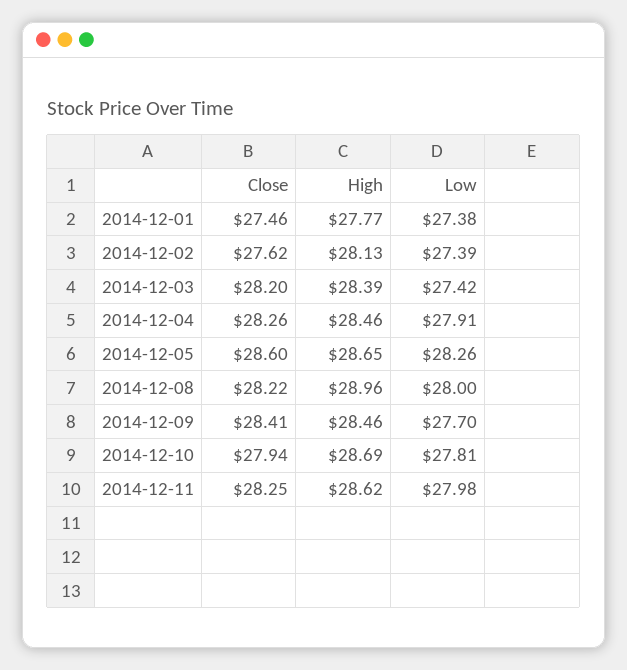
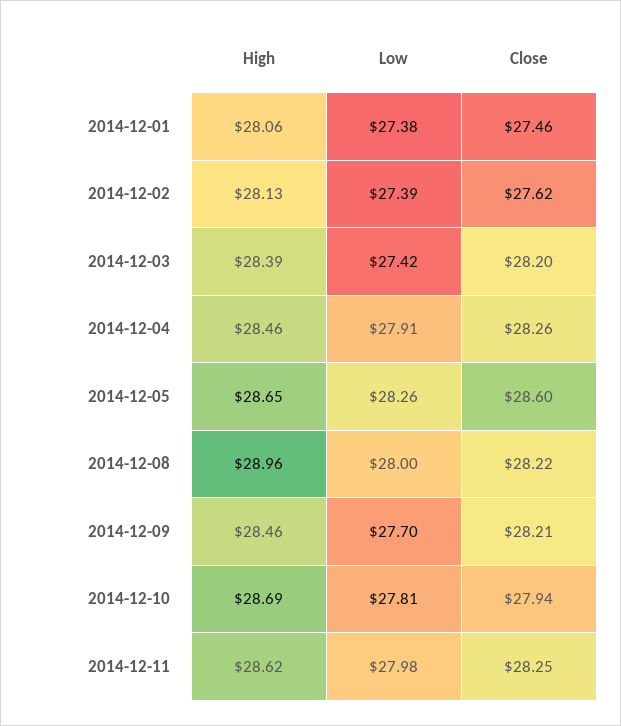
High, 2014-12-01: 27.77 -> 28.06
Close, 2014-12-09: 28.41 -> 28.21

